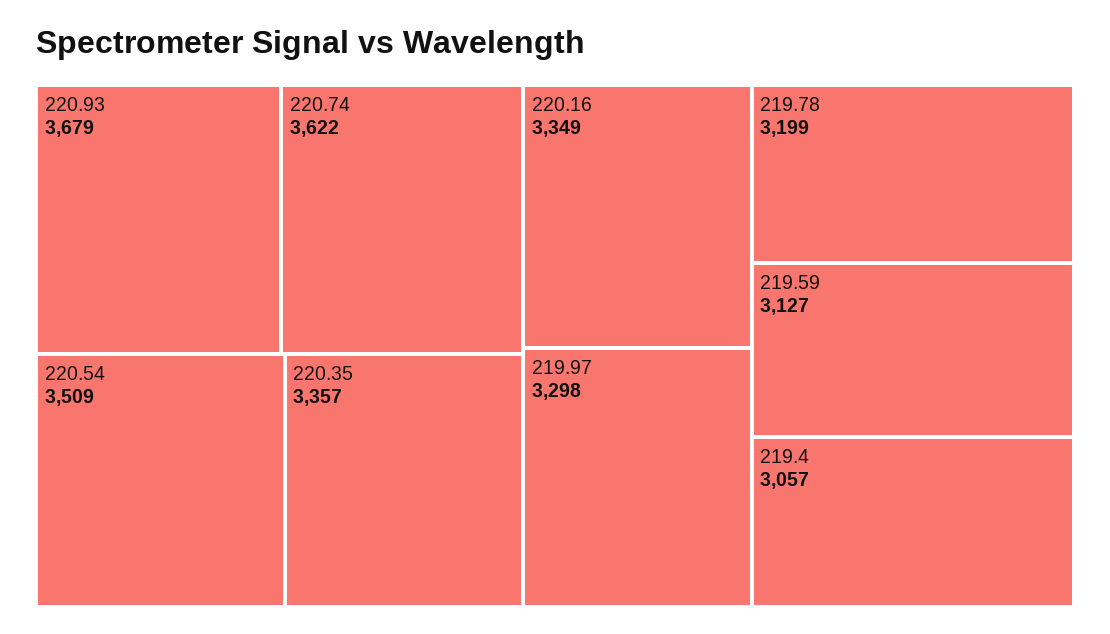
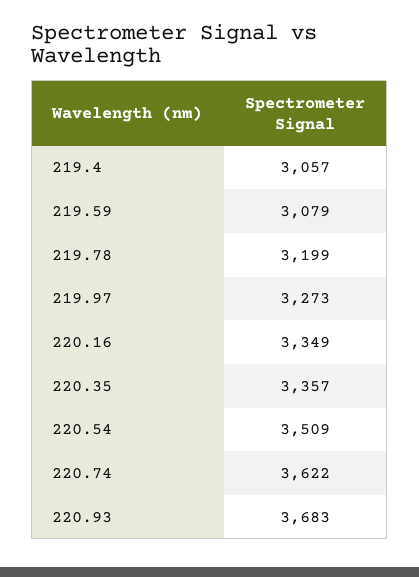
220.93: 3679 -> 3683
219.97: 3298 -> 3273
219.59: 3127 -> 3079

